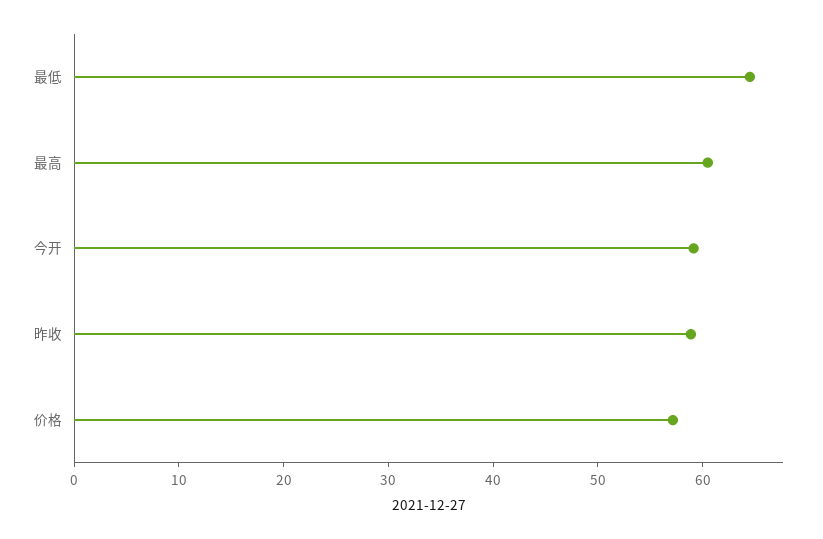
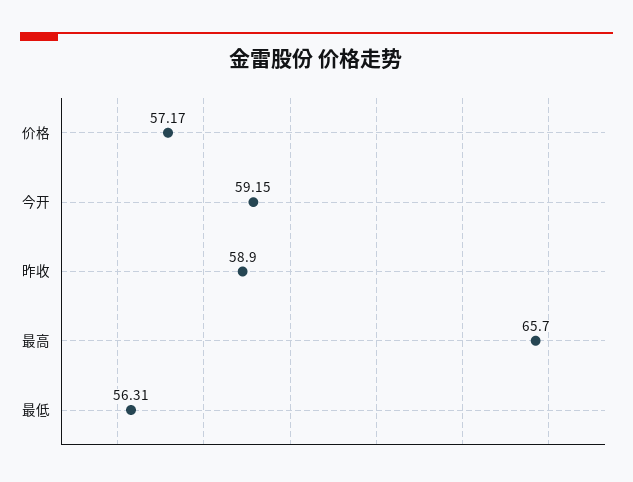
最低: 64 -> 56.31
最高: 60 -> 65.7

